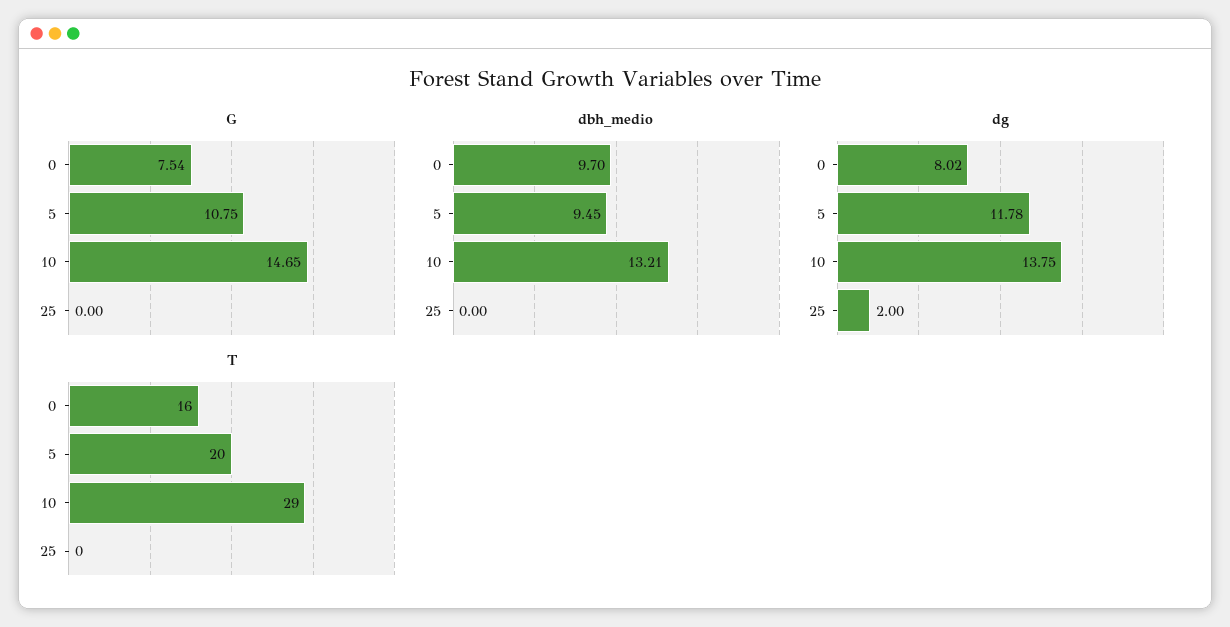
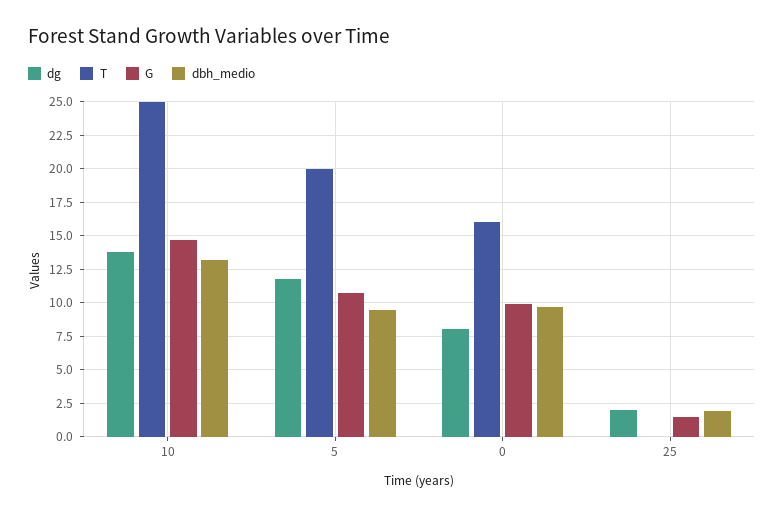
G, 0: 7.54 -> 10
G, 25: 0 -> 1.5
dbh_medio, 25: 0 -> 2
T, 10: 29 -> 25

